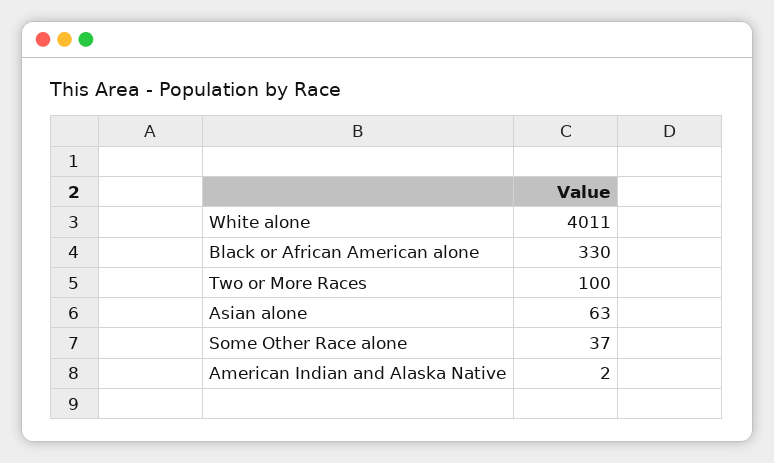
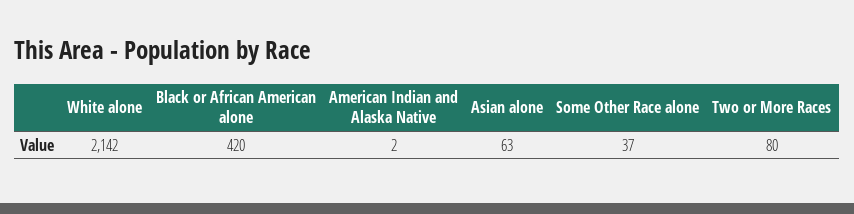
White alone: 4011 -> 2142
Black or African American alone: 330 -> 420
Two or More Races: 100 -> 80

